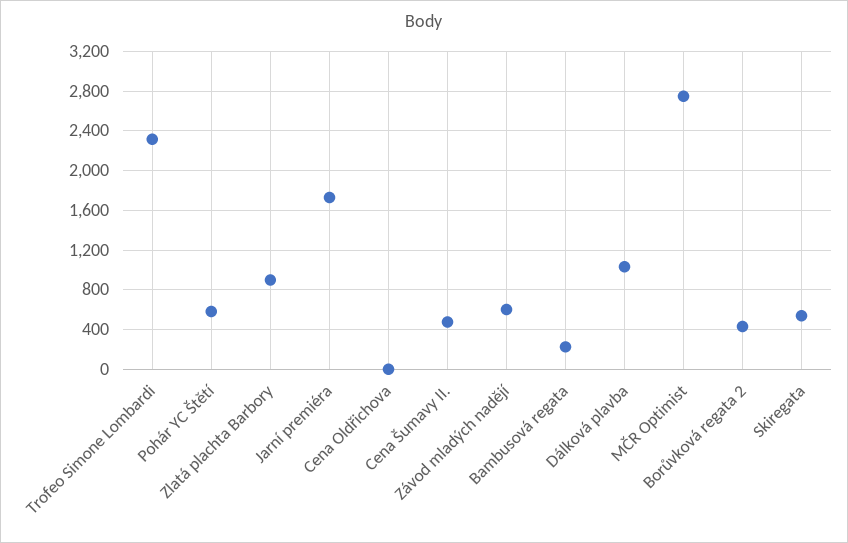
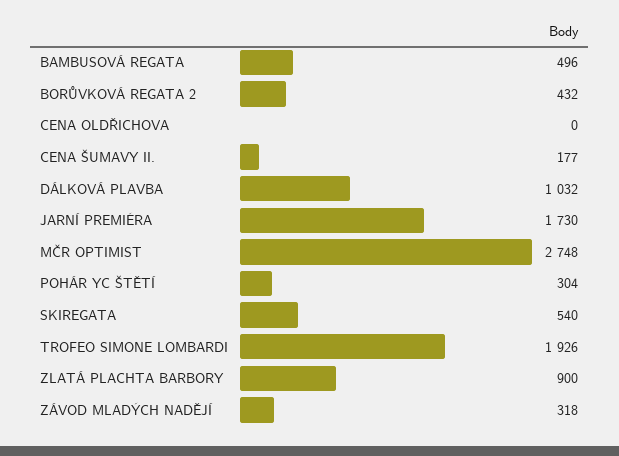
Trofeo Simone Lombardi: 2300 -> 1926
Pohár YC Štětí: 600 -> 304
Cena Šumavy II.: 500 -> 177
Závod mladých nadějí: 600 -> 318
Bambusová regata: 200 -> 496

